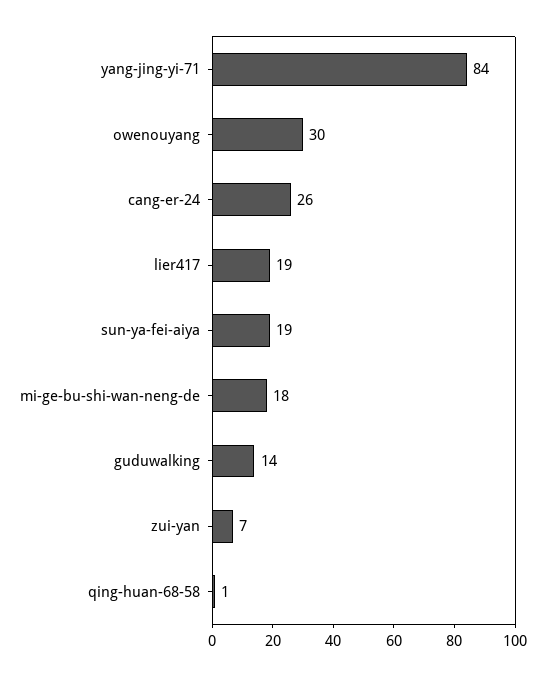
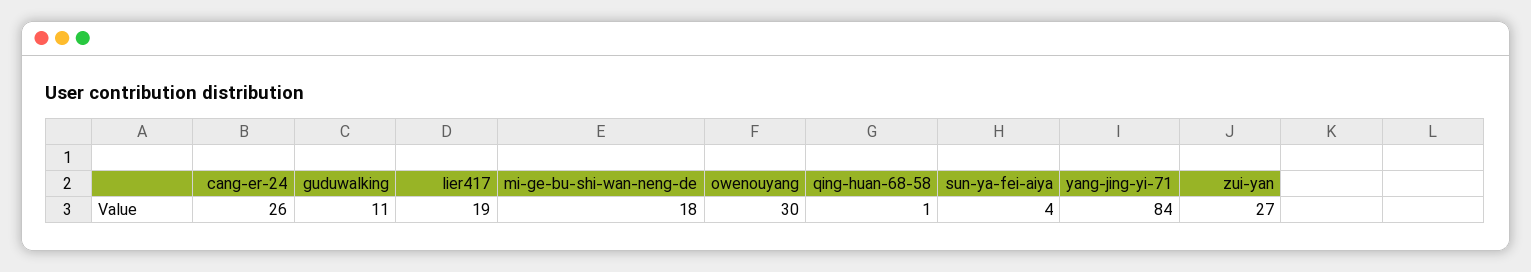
sun-ya-fei-aiya: 19 -> 4
guduwalking: 14 -> 11
zui-yan: 7 -> 27

